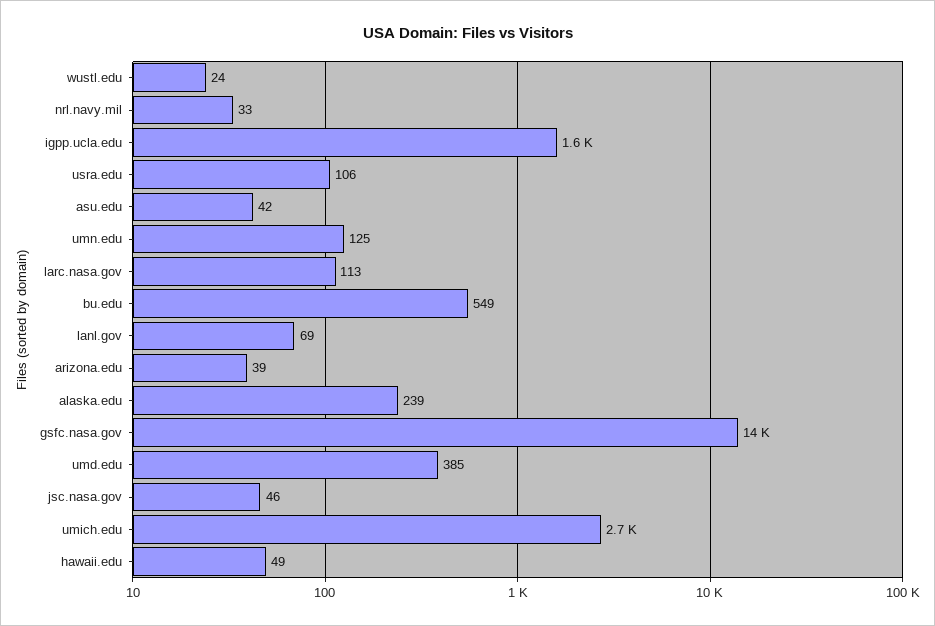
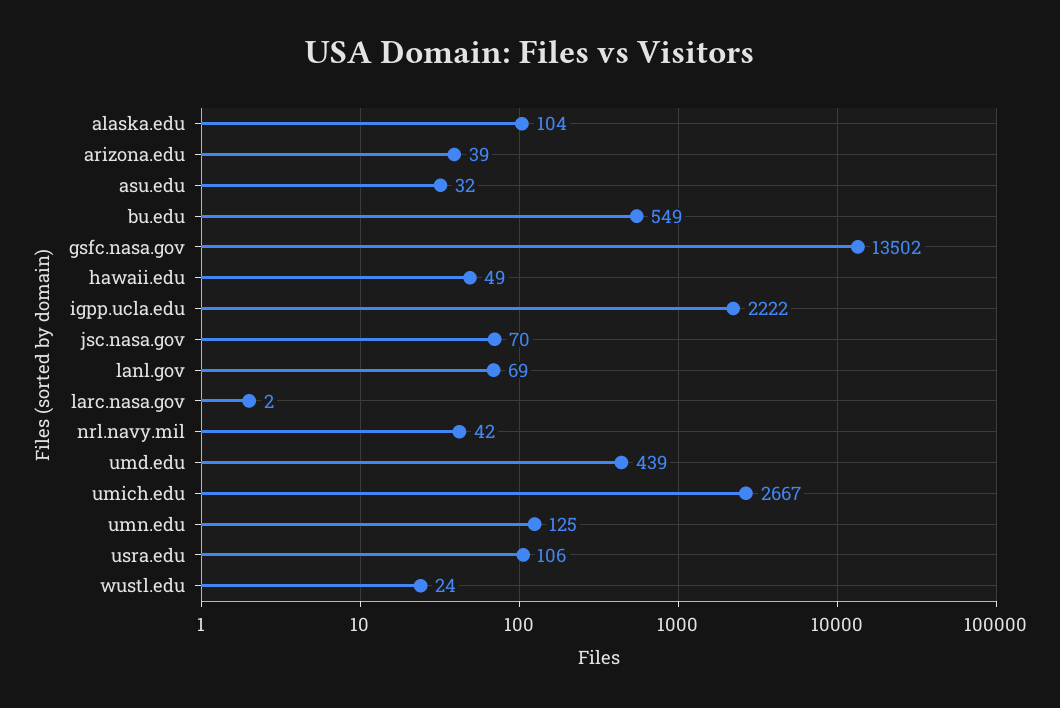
nrl.navy.mil: 33 -> 42
igpp.ucla.edu: 1600 -> 2222
asu.edu: 42 -> 32
larc.nasa.gov: 113 -> 2
alaska.edu: 239 -> 104
umd.edu: 385 -> 439
jsc.nasa.gov: 46 -> 70

